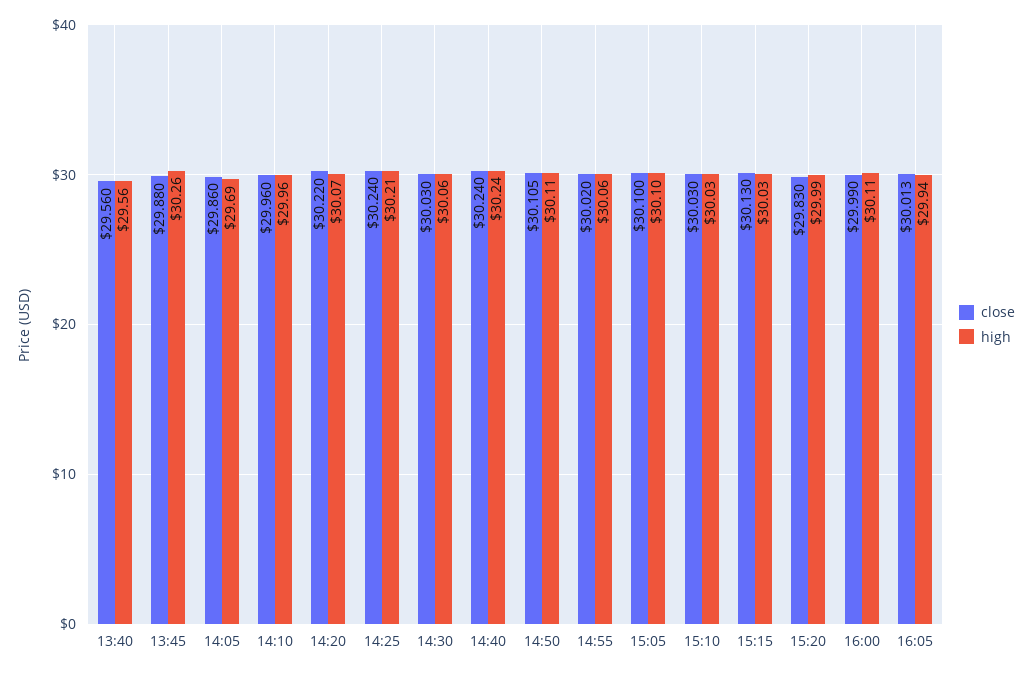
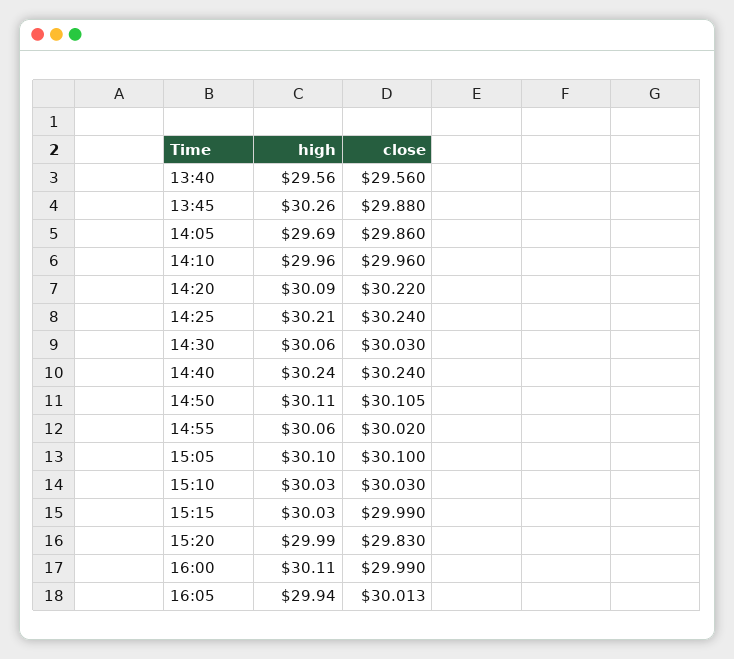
high, 14:20: 30.07 -> 30.09
close, 15:15: 30.13 -> 29.99

